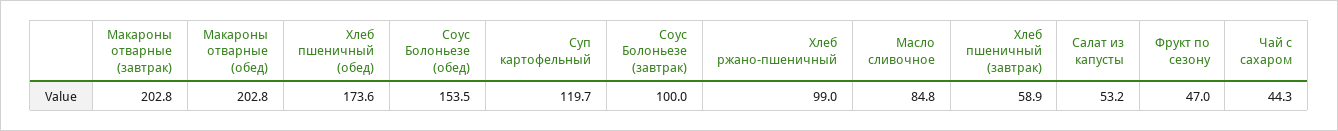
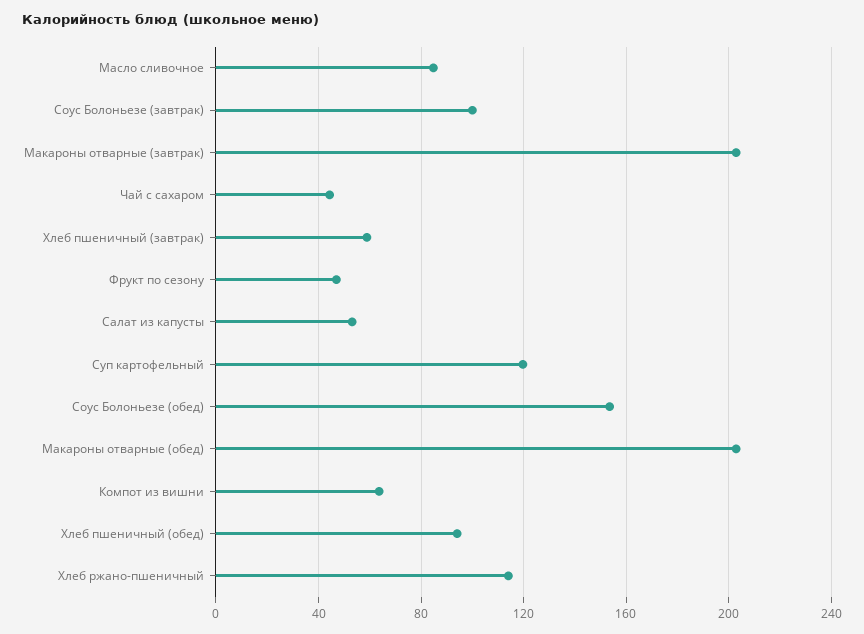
Хлеб пшеничный (обед): 173.6 -> 95
Хлеб ржано-пшеничный: 99 -> 115
Компот из вишни: none -> 65

